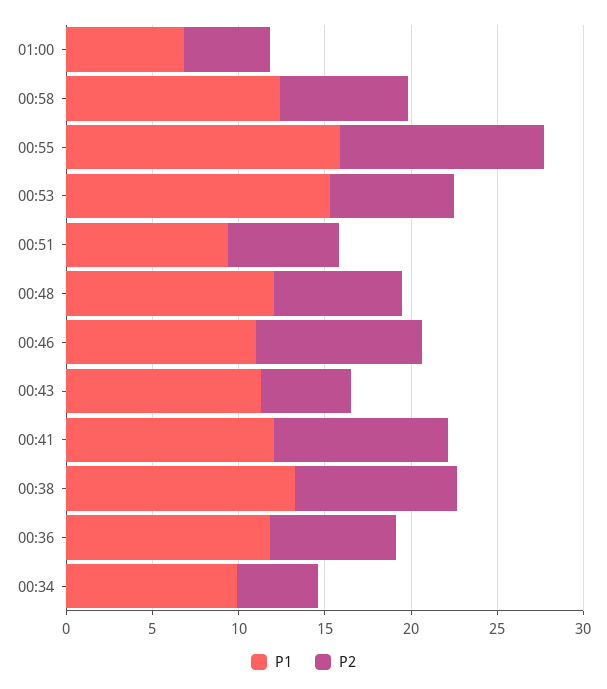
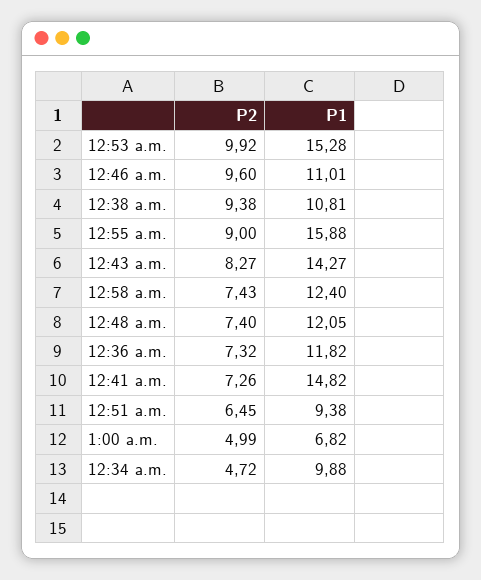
P2, 00:55: 12 -> 9
P2, 00:53: 7 -> 9.92
P1, 00:43: 11 -> 14.27
P2, 00:43: 5 -> 8.27
P1, 00:41: 12 -> 14.82
P2, 00:41: 10 -> 7.26
P1, 00:38: 13 -> 10.81

